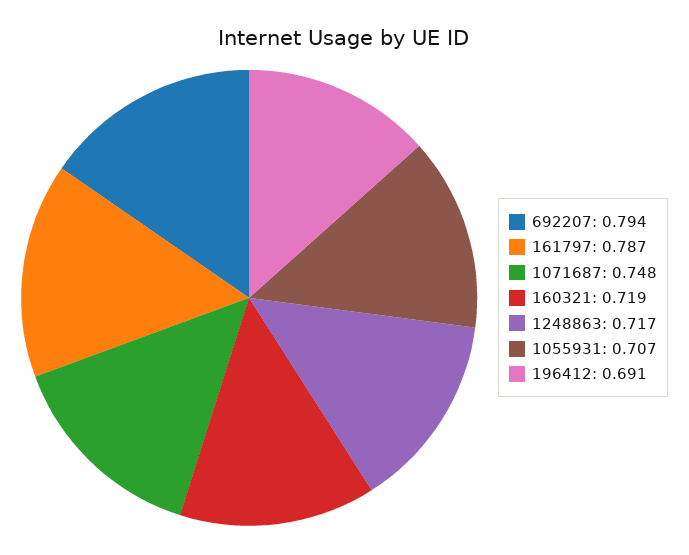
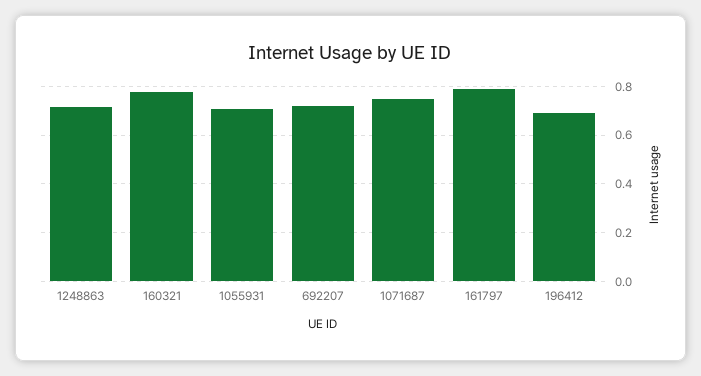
692207: 0.794 -> 0.725
160321: 0.719 -> 0.775

